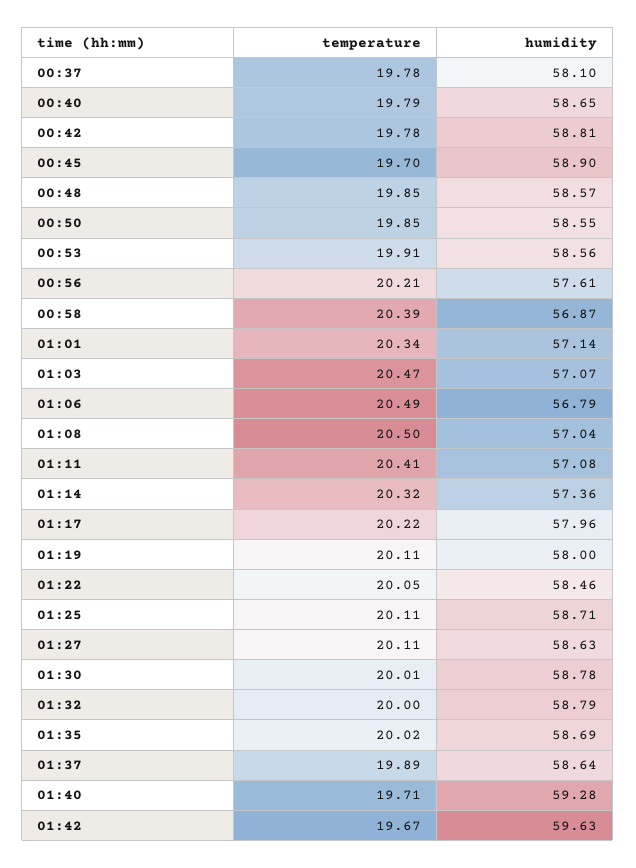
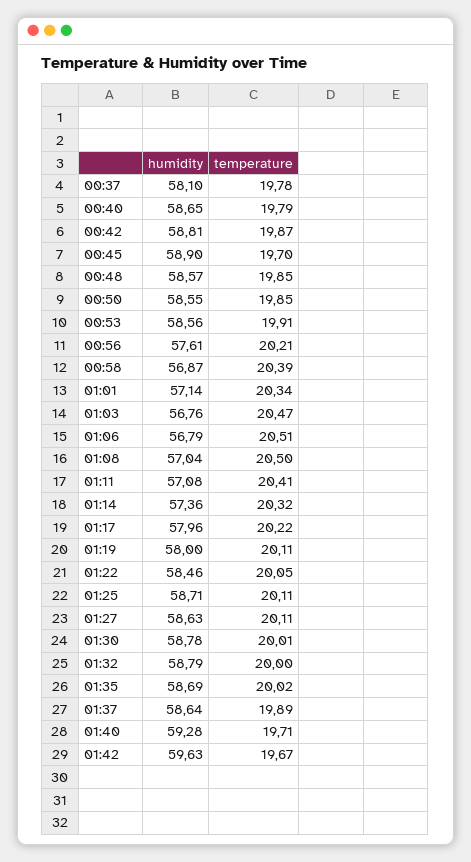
temperature, 00:42: 19.78 -> 19.87
humidity, 01:03: 57.07 -> 56.76
temperature, 01:06: 20.49 -> 20.51

